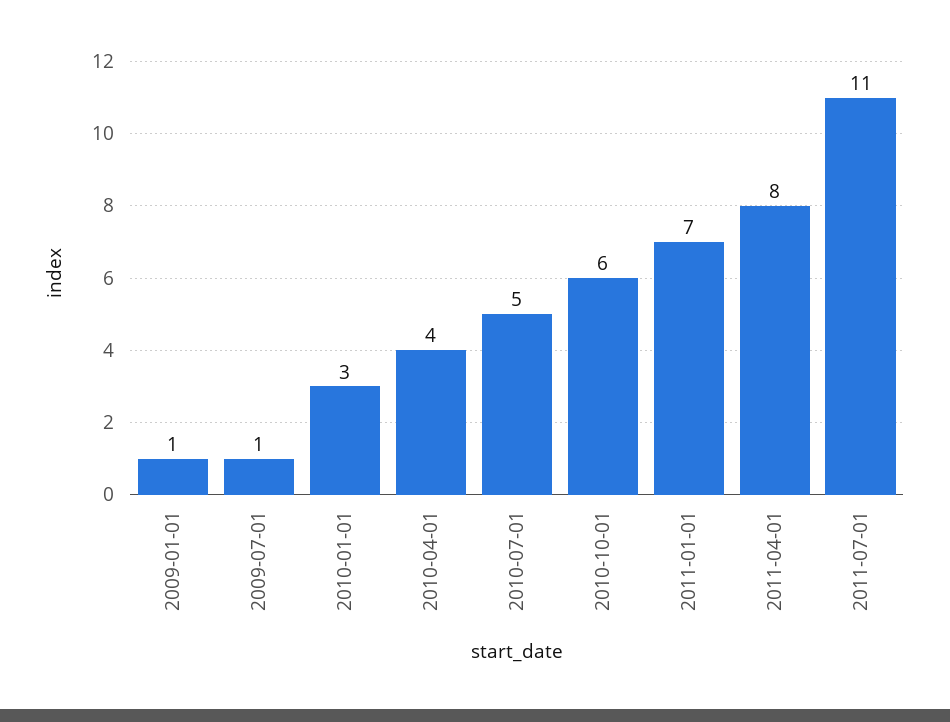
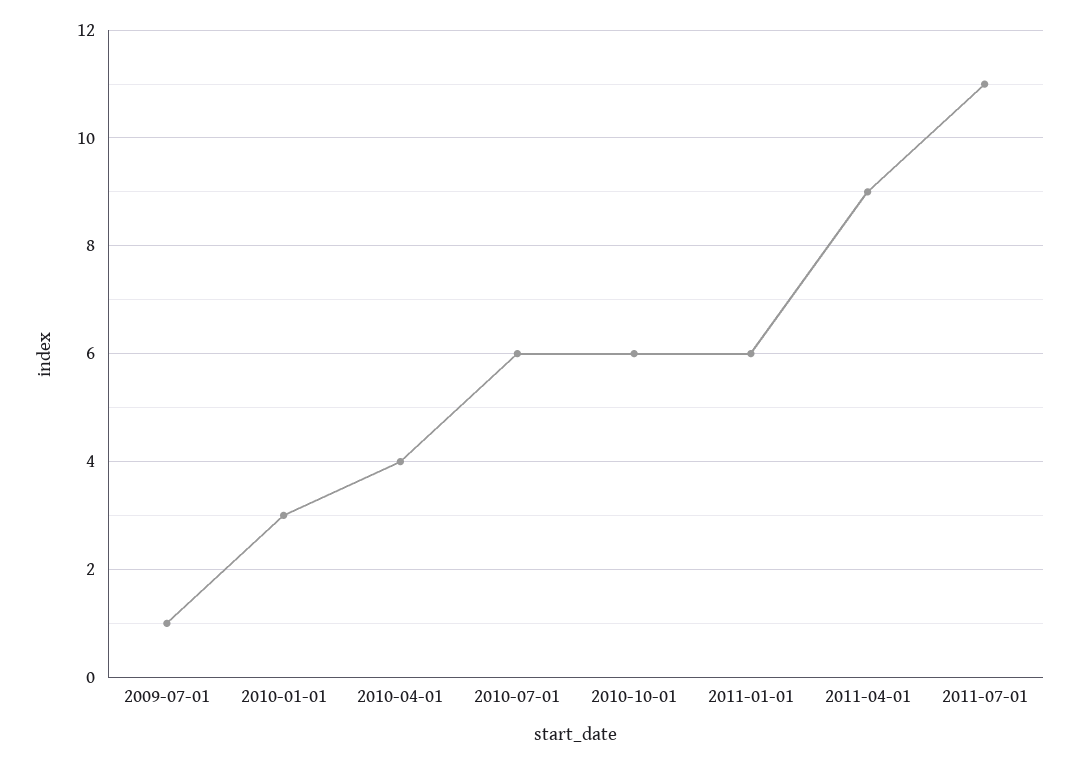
2009-01-01: 1 -> none
2010-07-01: 5 -> 6
2011-01-01: 7 -> 6
2011-04-01: 8 -> 9

